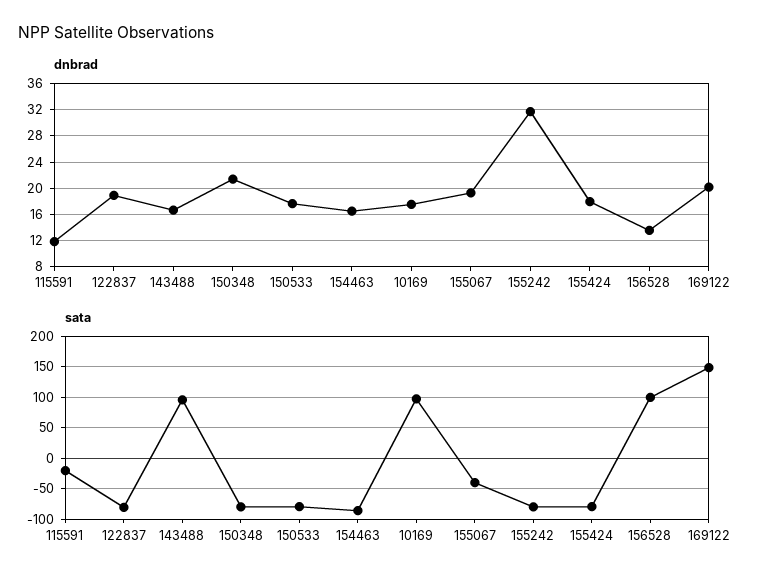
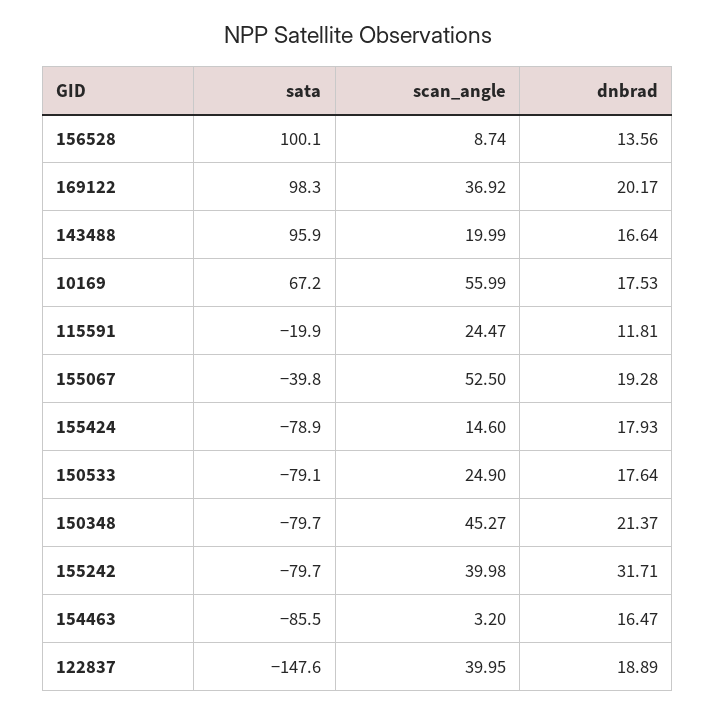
sata, 122837: -80 -> -147.6
sata, 10169: 100 -> 67.2
sata, 169122: 150 -> 98.3
scan_angle, 156528: none -> 8.74
scan_angle, 169122: none -> 36.92
scan_angle, 143488: none -> 19.99
scan_angle, 10169: none -> 55.99
scan_angle, 115591: none -> 24.47
scan_angle, 155067: none -> 52.5
scan_angle, 155424: none -> 14.6
scan_angle, 150533: none -> 24.9
scan_angle, 150348: none -> 45.27
scan_angle, 155242: none -> 39.98
scan_angle, 154463: none -> 3.2
scan_angle, 122837: none -> 39.95

